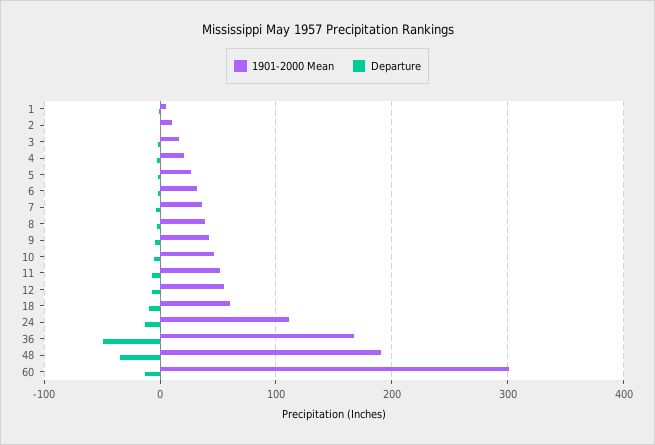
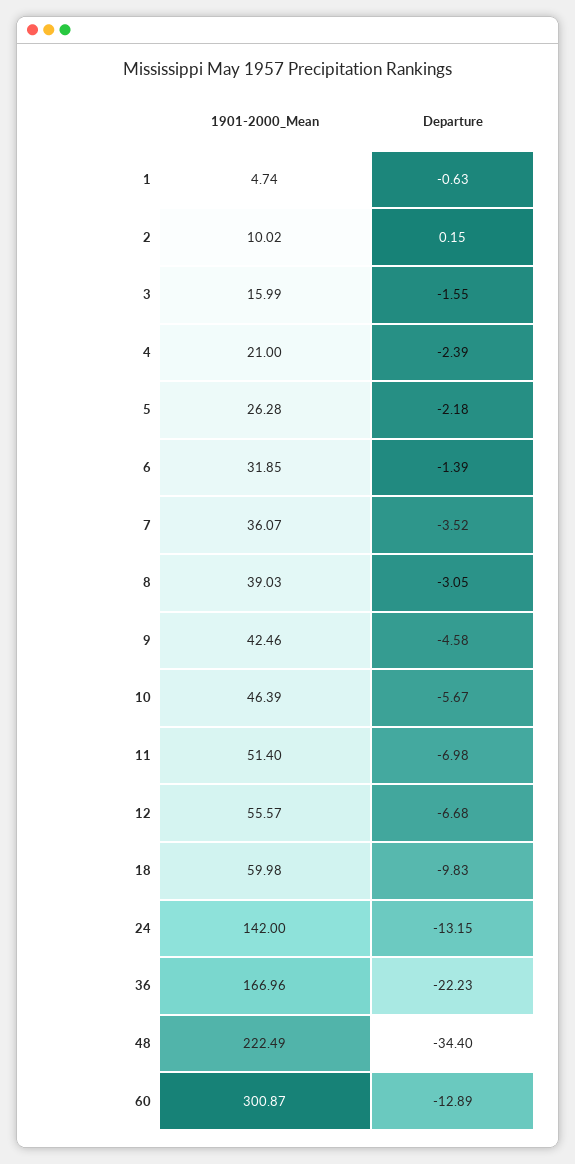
1901-2000 Mean, 24: 110 -> 142
Departure, 36: -50 -> -22.23
1901-2000 Mean, 48: 190 -> 222.49

